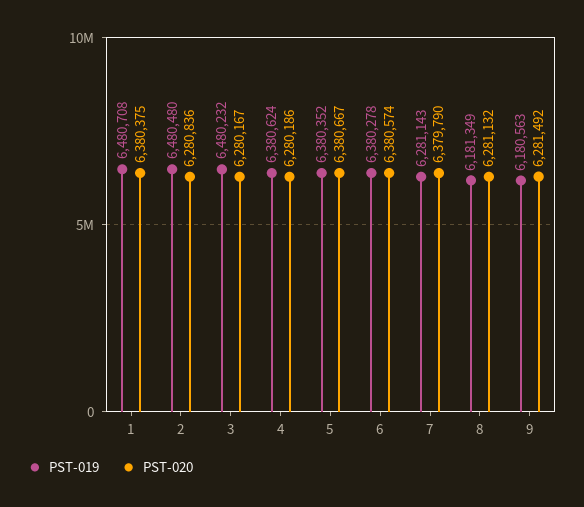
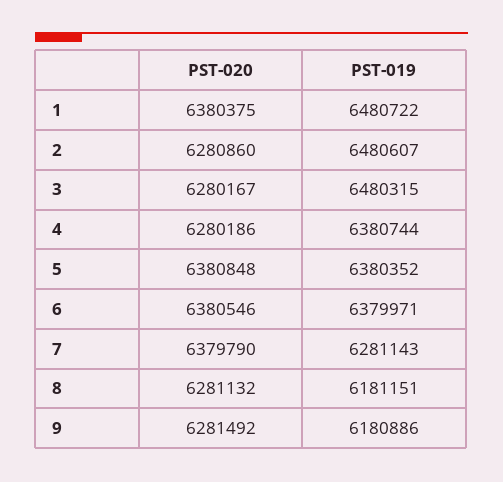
PST-019, 1: 6480708 -> 6480722
PST-019, 2: 6480480 -> 6480607
PST-020, 2: 6280836 -> 6280860
PST-019, 3: 6480232 -> 6480315
PST-019, 4: 6380624 -> 6380744
PST-020, 5: 6380667 -> 6380848
PST-019, 6: 6380278 -> 6379971
PST-020, 6: 6380574 -> 6380546
PST-019, 8: 6181349 -> 6181151
PST-019, 9: 6180563 -> 6180886

